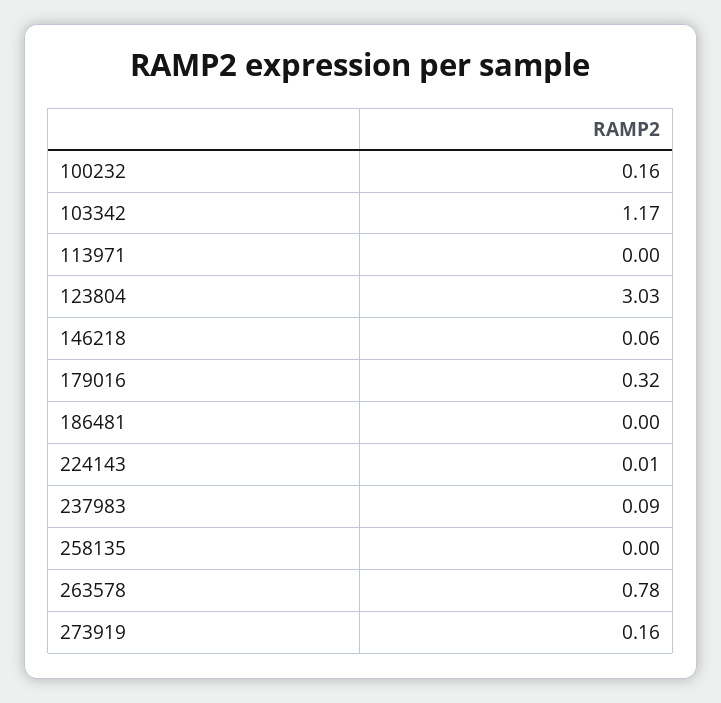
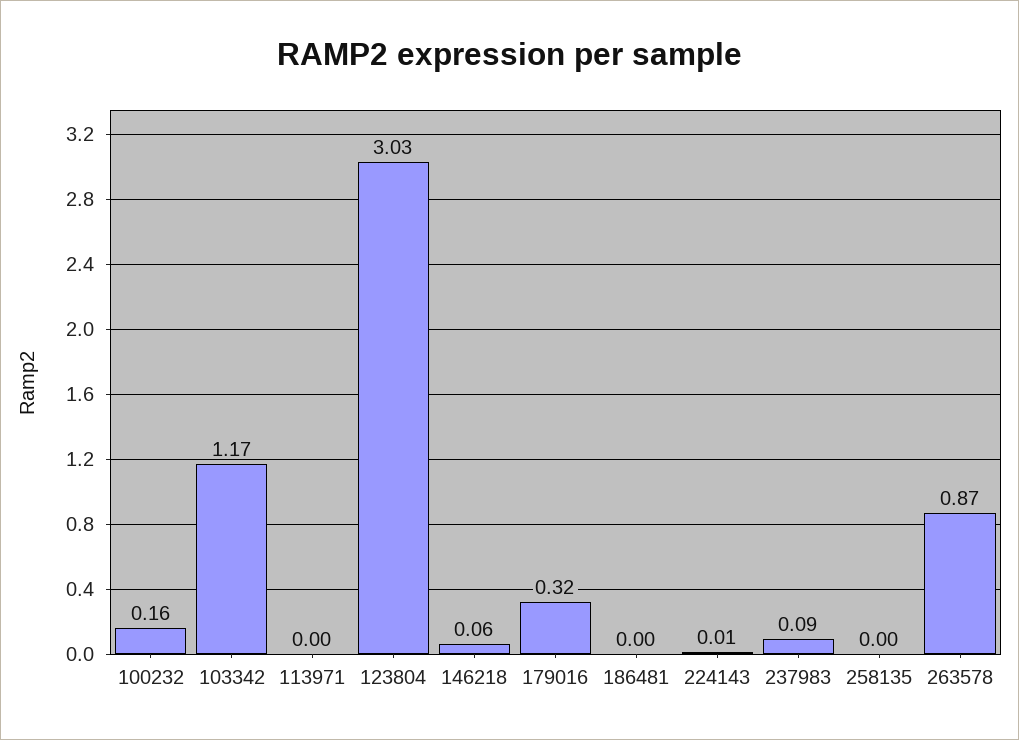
263578: 0.78 -> 0.87
273919: 0.16 -> none

